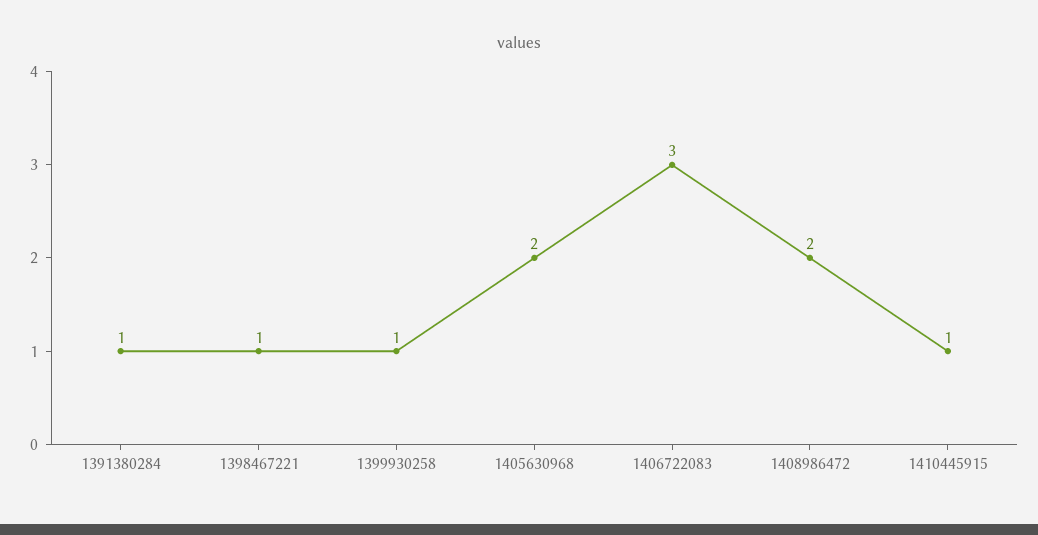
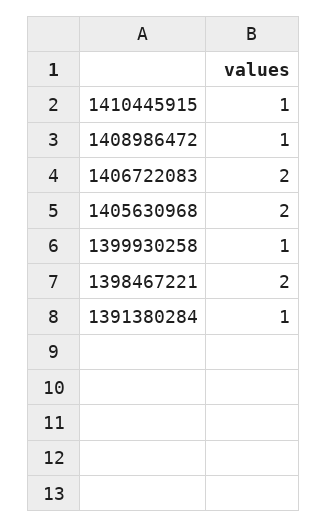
1398467221: 1 -> 2
1406722083: 3 -> 2
1408986472: 2 -> 1

